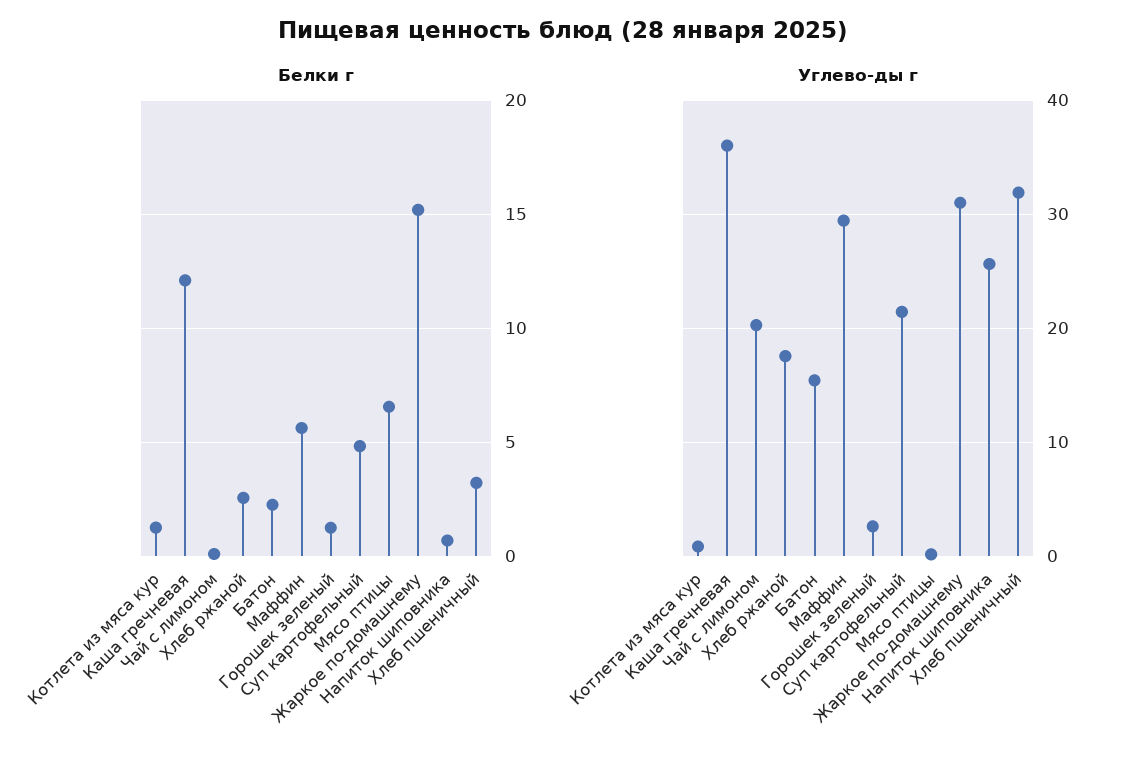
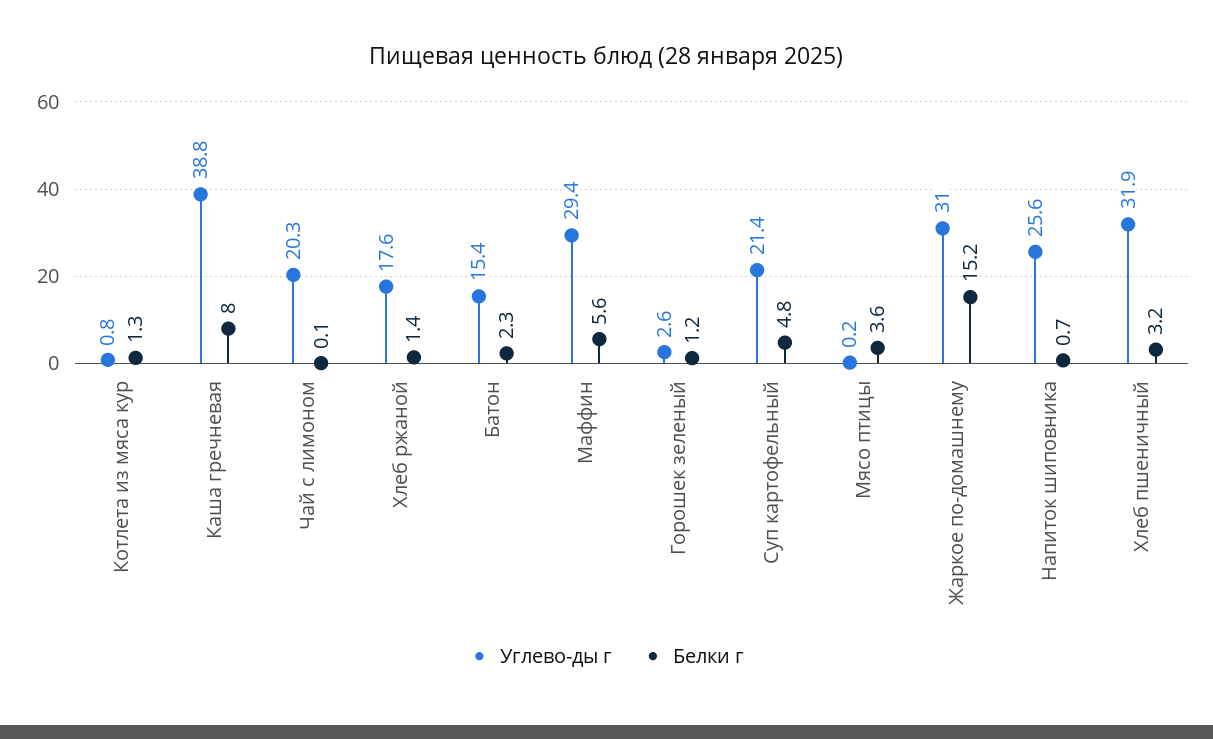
Белки г, Каша гречневая: 12 -> 8
Белки г, Хлеб ржаной: 2.5 -> 1.4
Белки г, Мясо птицы: 6.5 -> 3.6
Углево-ды г, Каша гречневая: 36 -> 38.8

